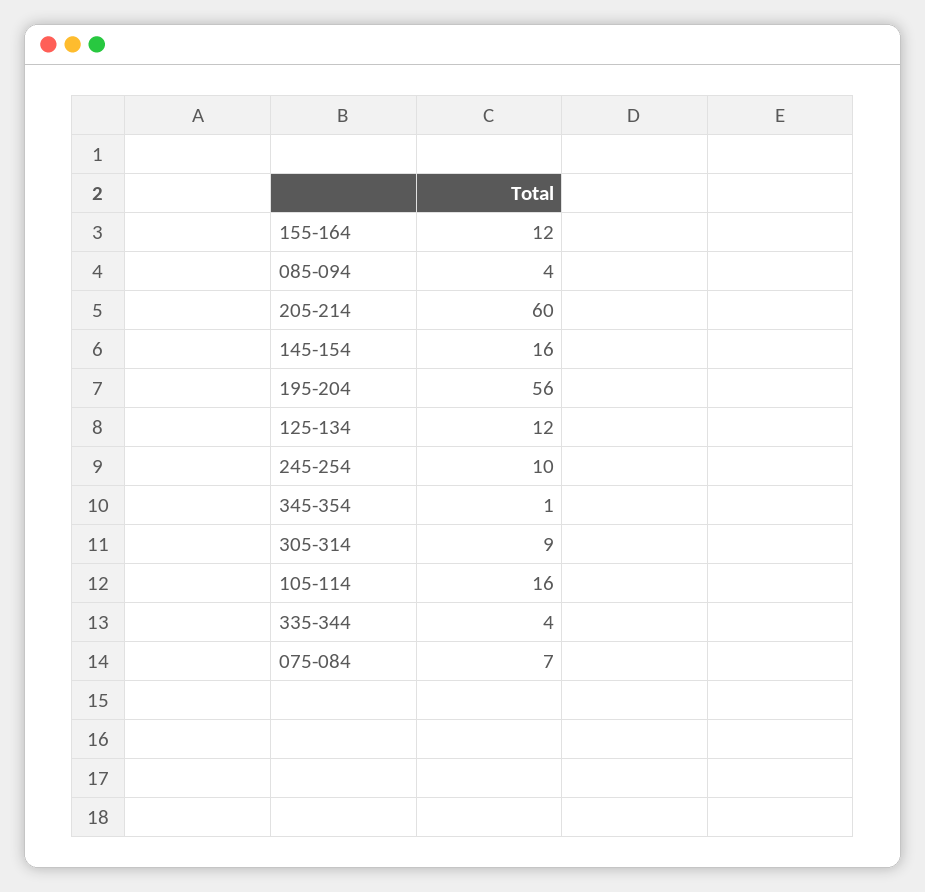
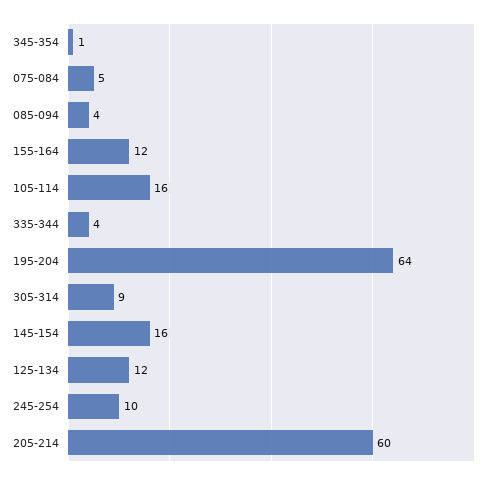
195-204: 56 -> 64
075-084: 7 -> 5

